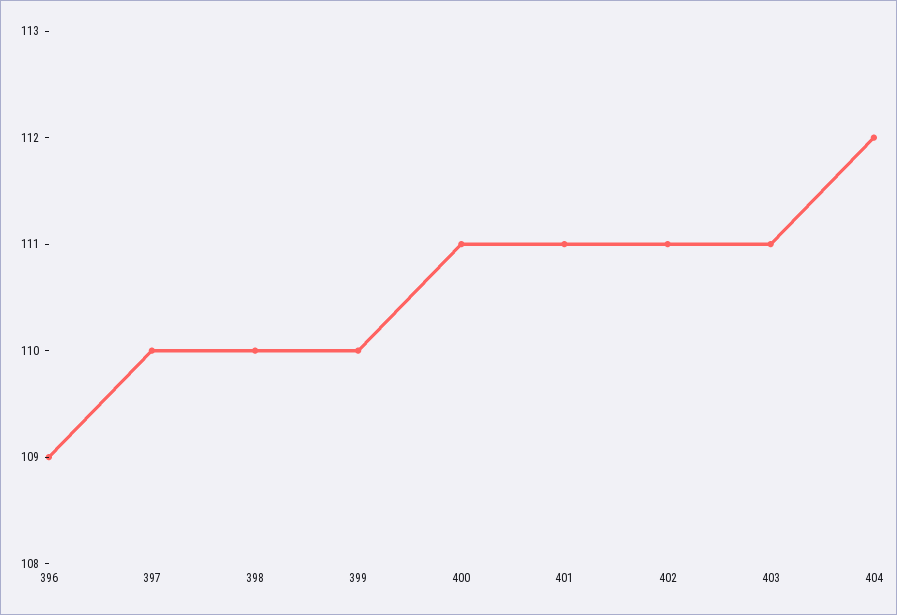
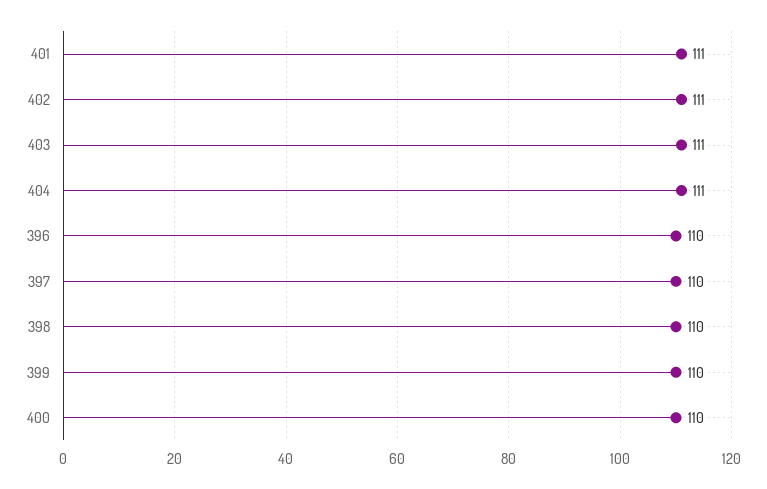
396: 109 -> 110
400: 111 -> 110
404: 112 -> 111

